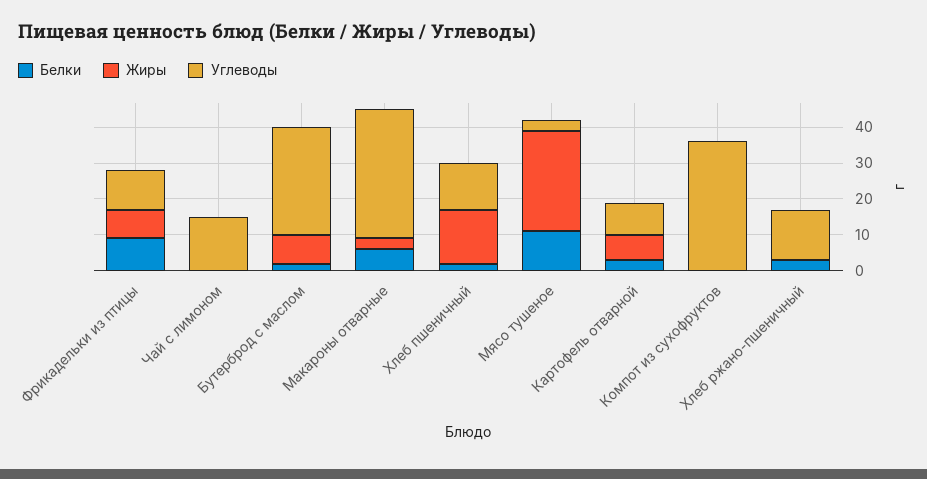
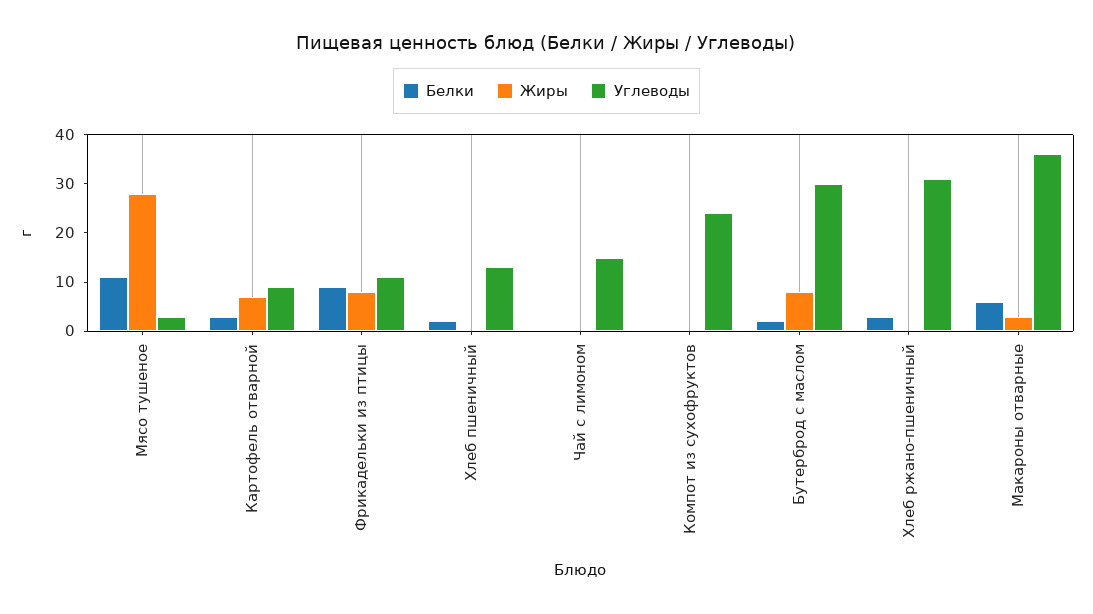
Жиры, Хлеб пшеничный: 15 -> 0
Углеводы, Компот из сухофруктов: 35 -> 25
Углеводы, Хлеб ржано-пшеничный: 15 -> 30

